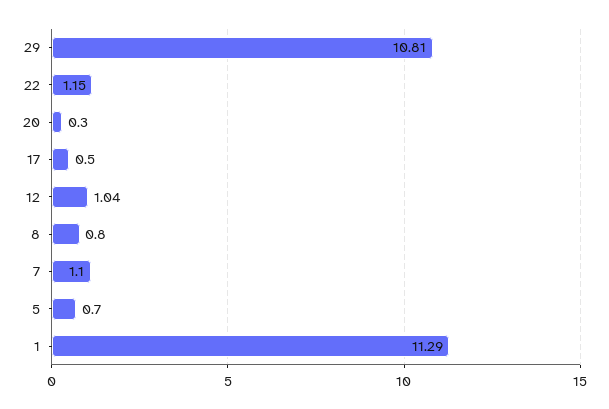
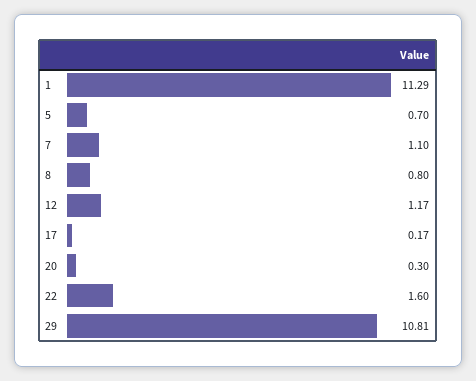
22: 1.15 -> 1.6
17: 0.5 -> 0.17
12: 1.04 -> 1.17

